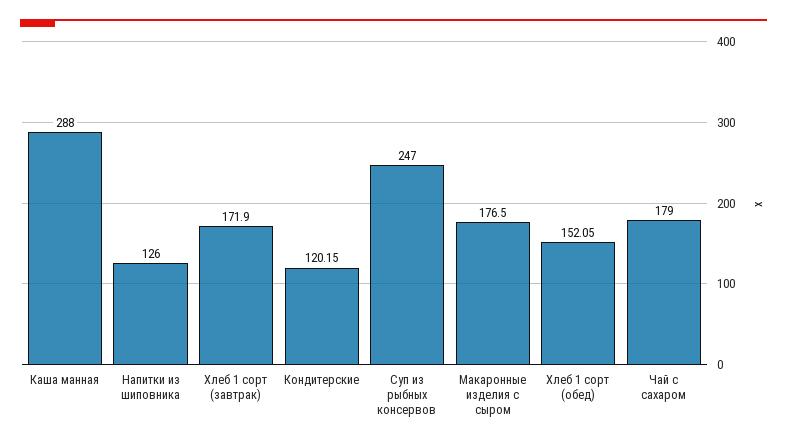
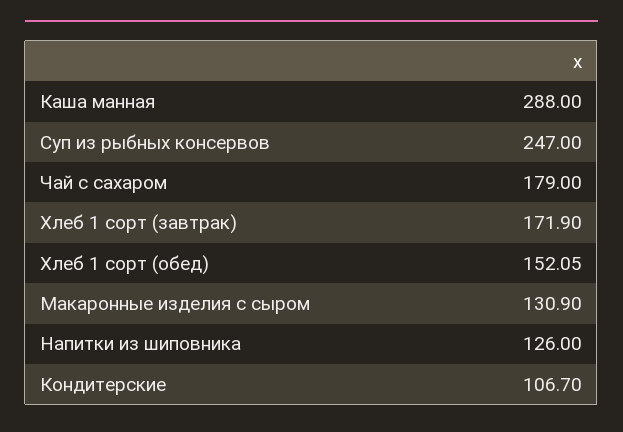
Кондитерские: 120.15 -> 106.7
Макаронные изделия с сыром: 176.5 -> 130.9

